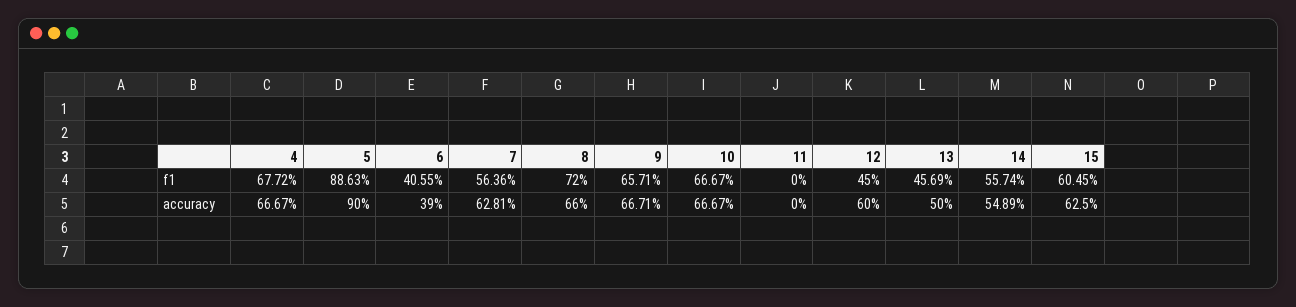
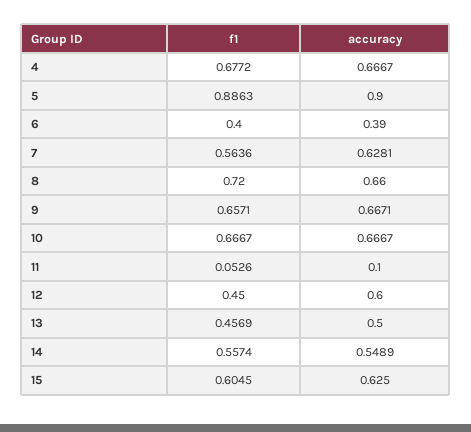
6, f1: 0.4055 -> 0.4
11, f1: 0 -> 0.0526
11, accuracy: 0 -> 0.1

